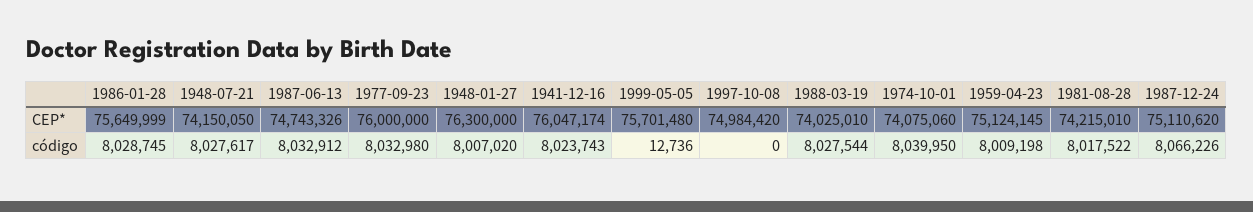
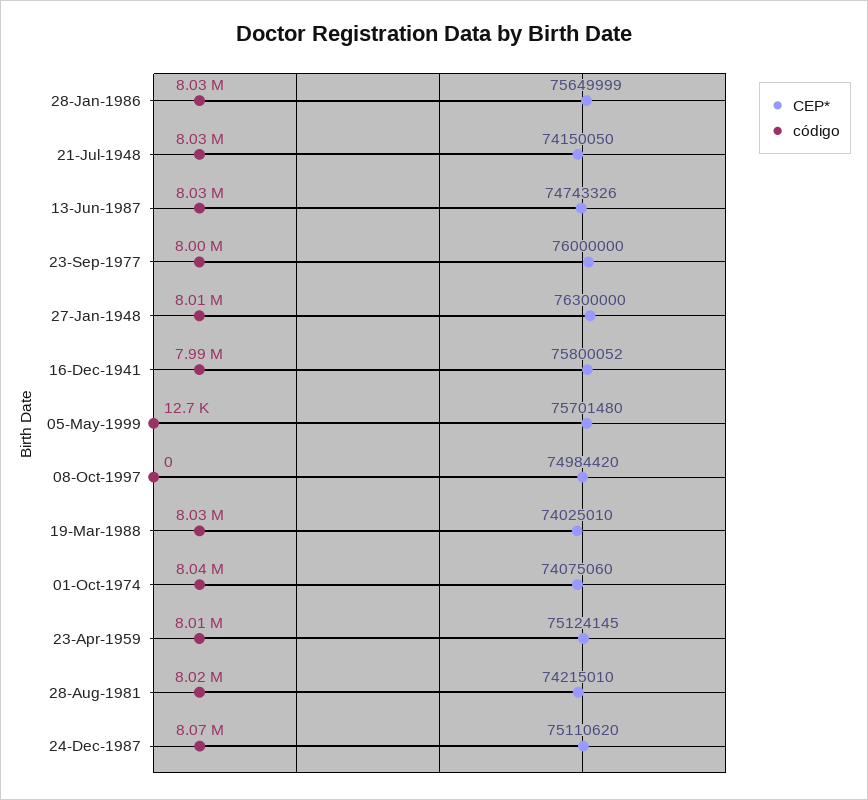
CEP*, 1941-12-16: 76047174 -> 75800052
código, 1977-09-23: 8032980 -> 8000000
código, 1941-12-16: 8023743 -> 7990000

